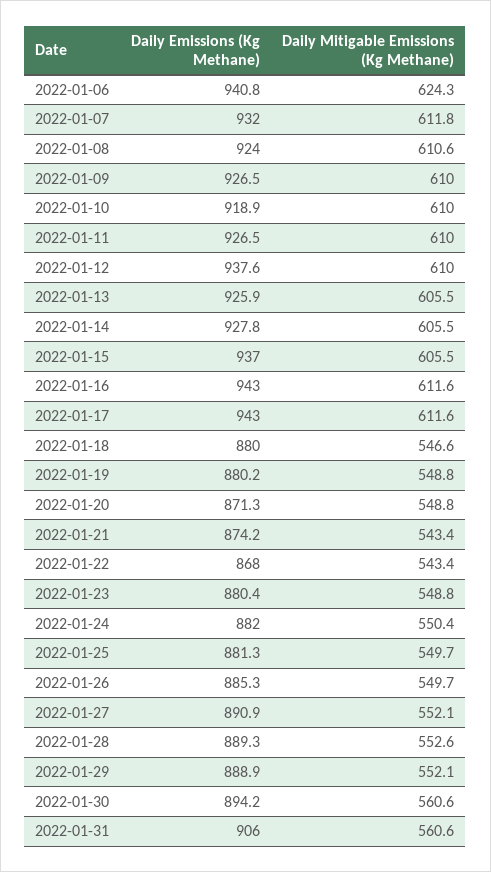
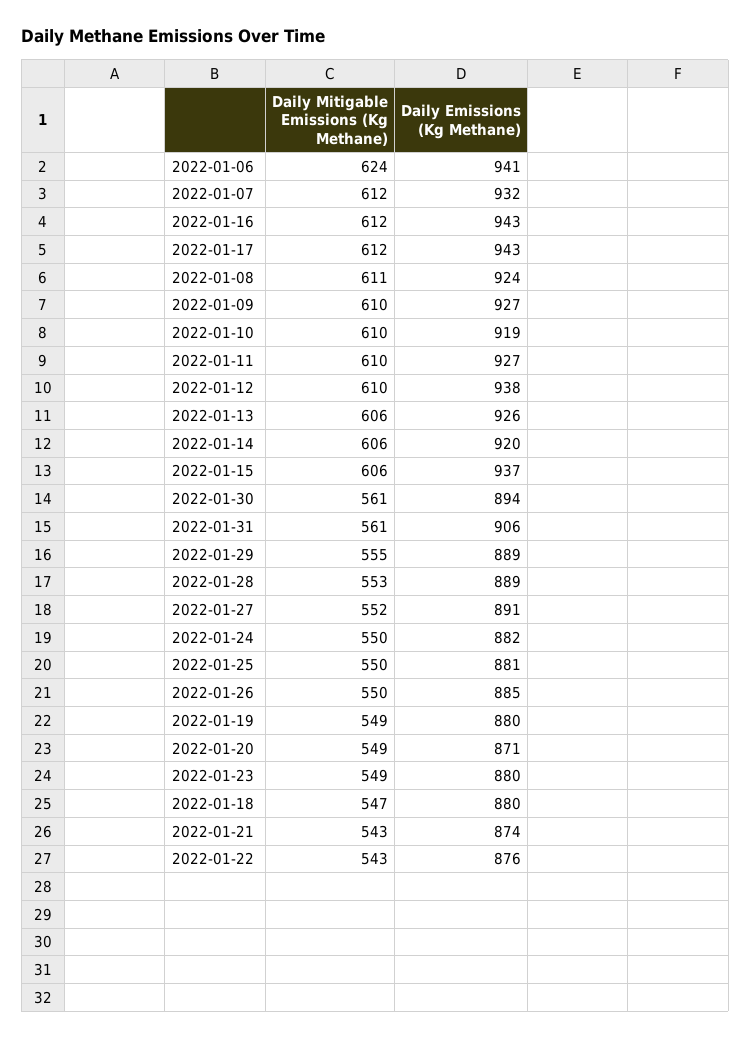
Daily Emissions (Kg Methane), 2022-01-14: 927.8 -> 920
Daily Emissions (Kg Methane), 2022-01-22: 868 -> 876
Daily Mitigable Emissions (Kg Methane), 2022-01-29: 552.1 -> 555

